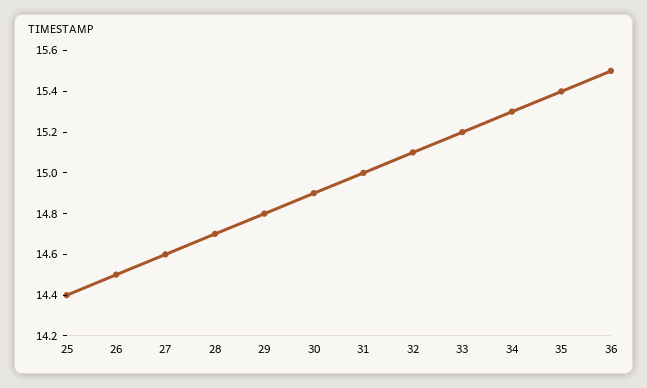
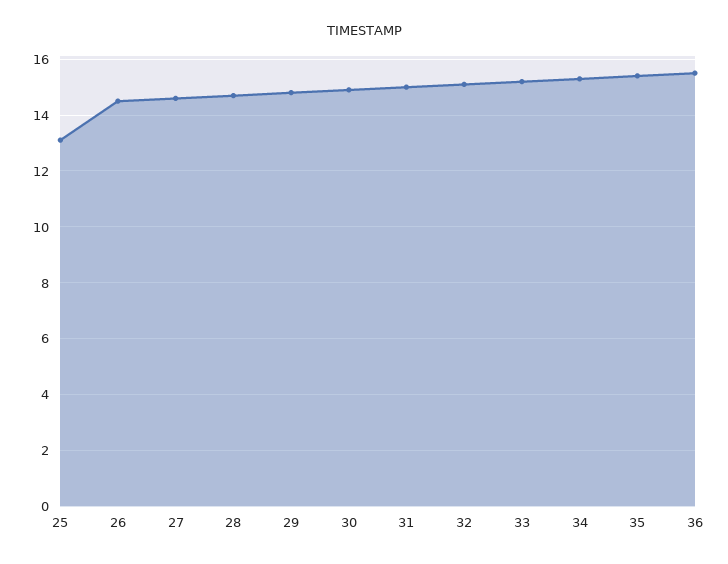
25: 14.4 -> 13

